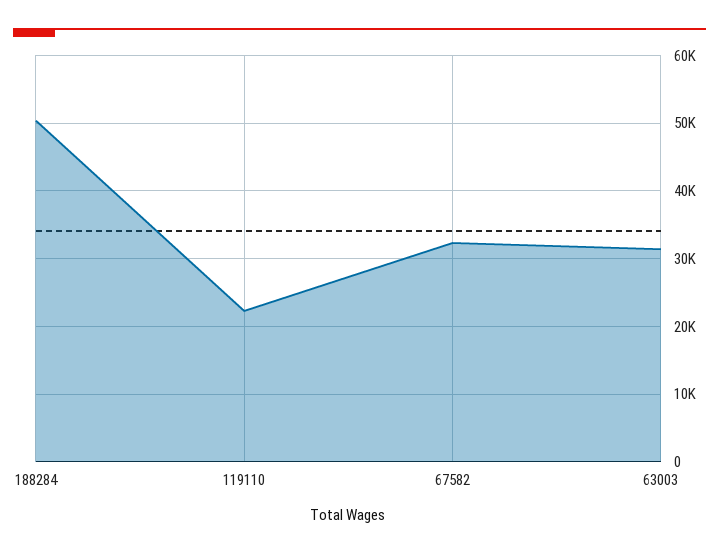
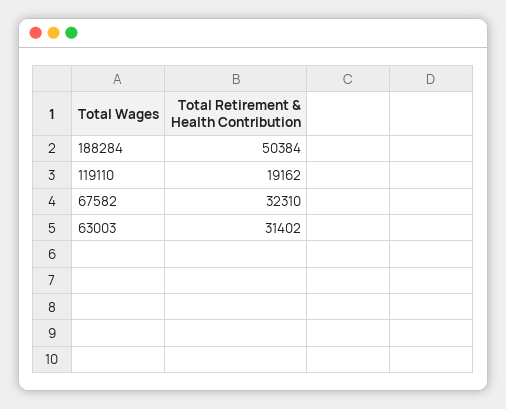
119110: 22000 -> 19162

